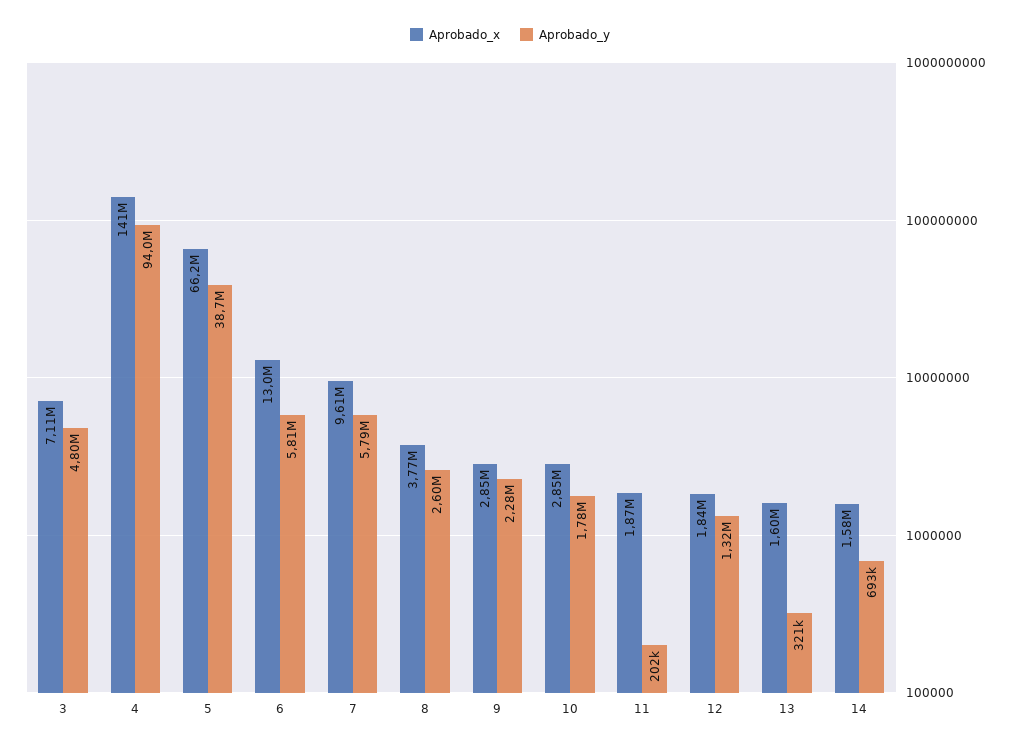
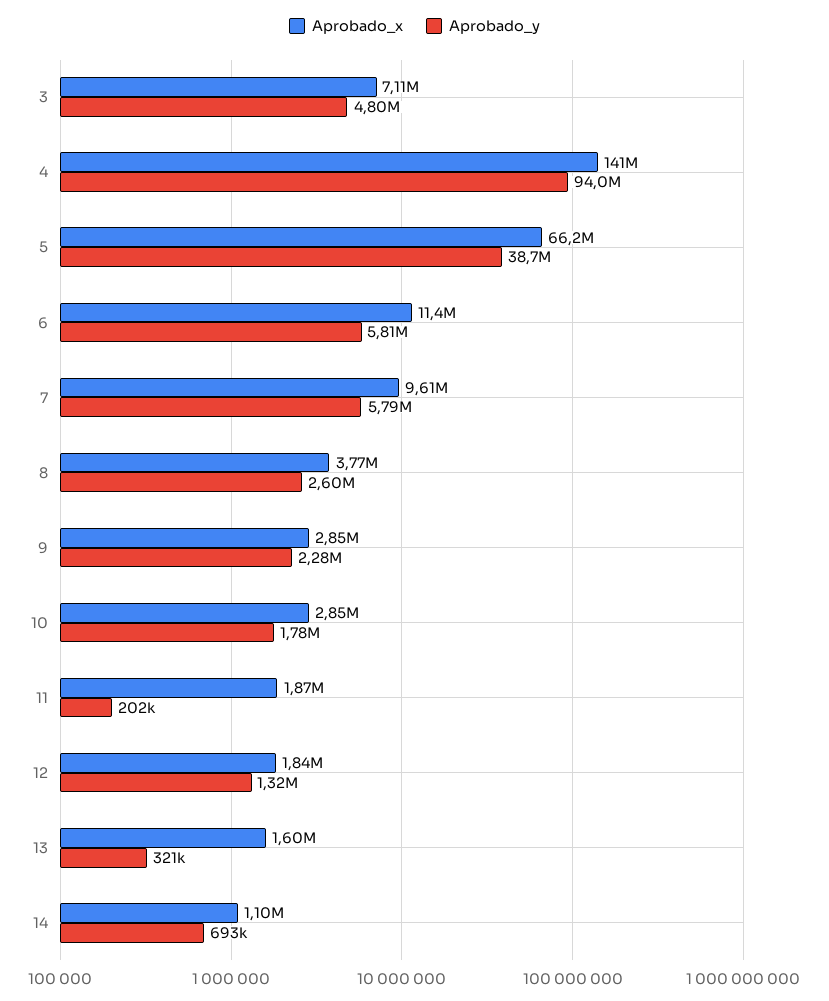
Aprobado_x, 6: 13000000 -> 11400000
Aprobado_x, 14: 1580000 -> 1100000

